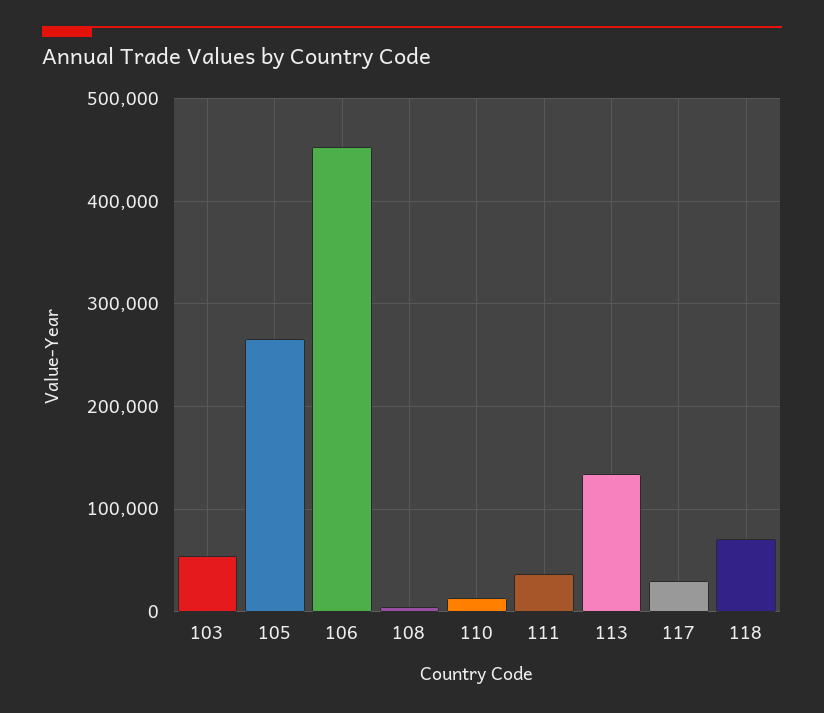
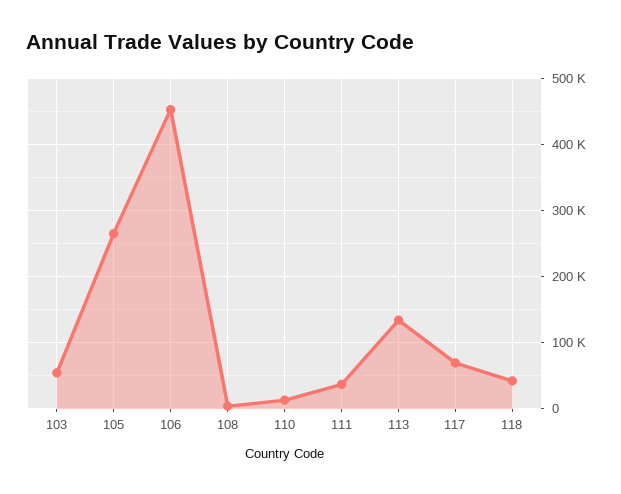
117: 30000 -> 70000
118: 70000 -> 40000

